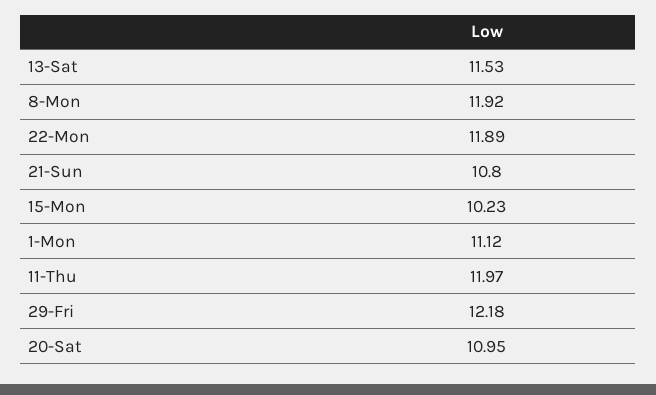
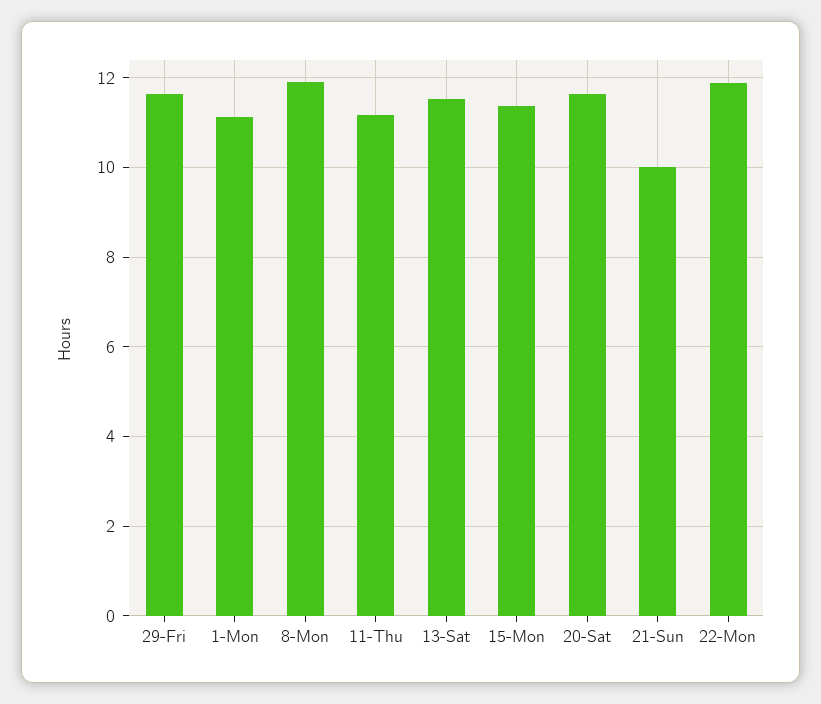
21-Sun: 10.8 -> 10
15-Mon: 10.23 -> 11.4
11-Thu: 11.97 -> 11.2
29-Fri: 12.18 -> 11.6
20-Sat: 10.95 -> 11.6

